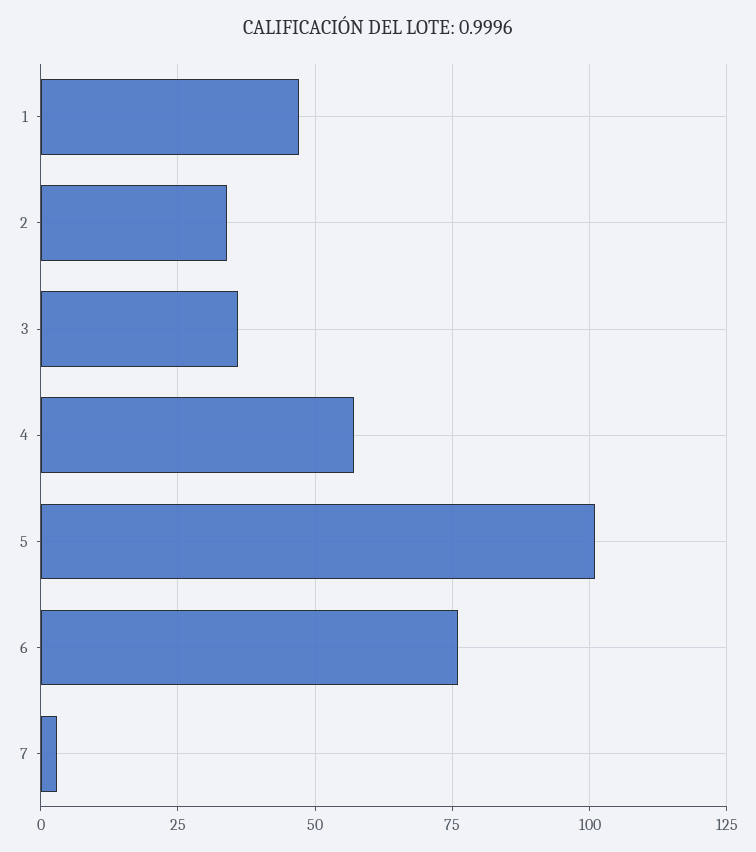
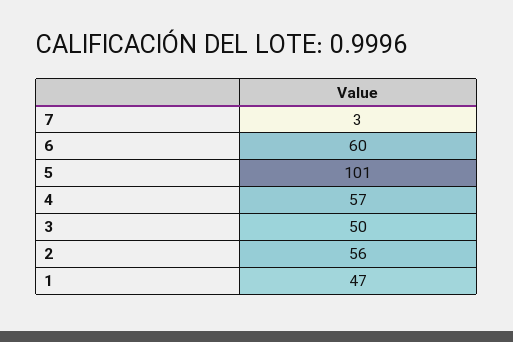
2: 35 -> 56
3: 35 -> 50
6: 75 -> 60

